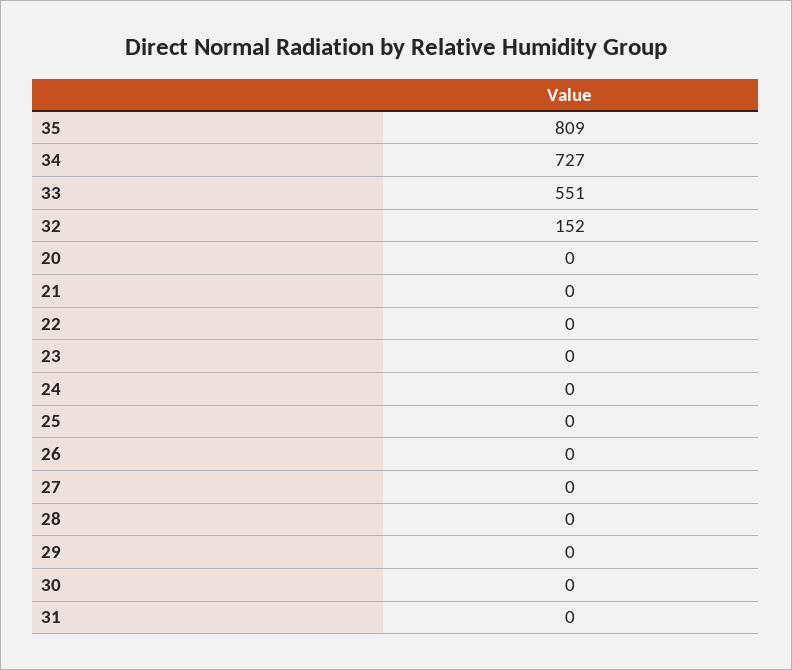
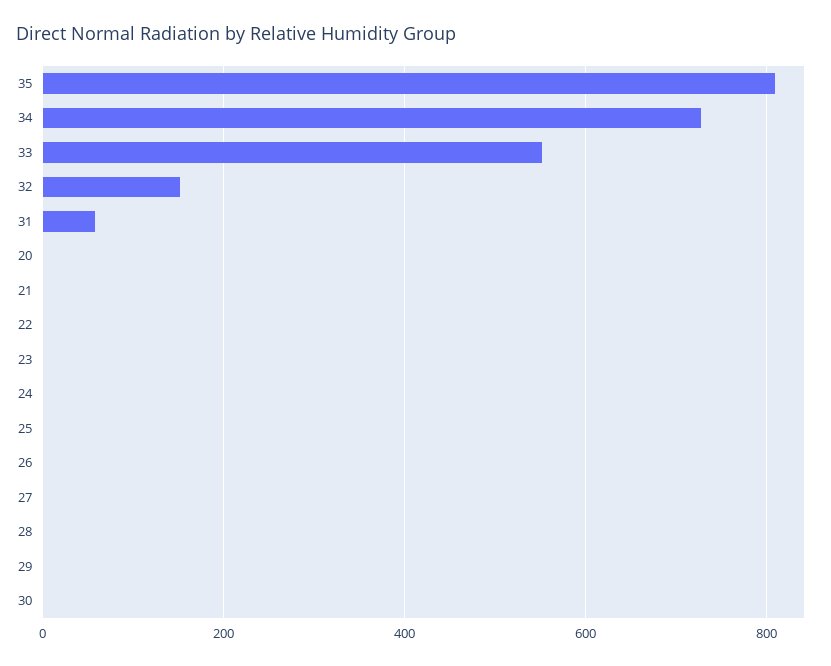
31: 0 -> 60

